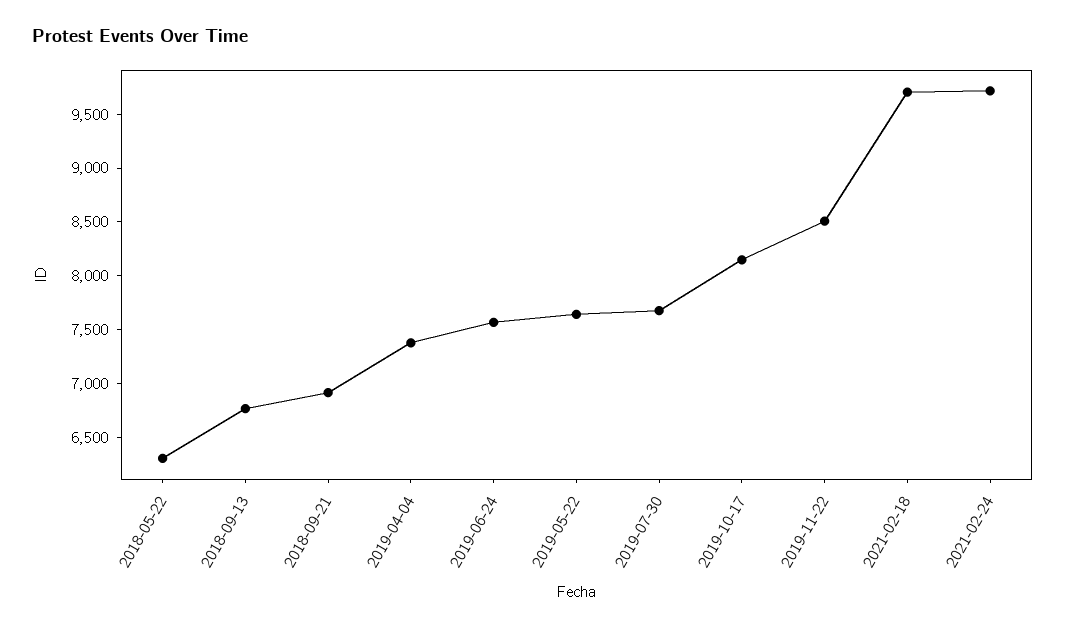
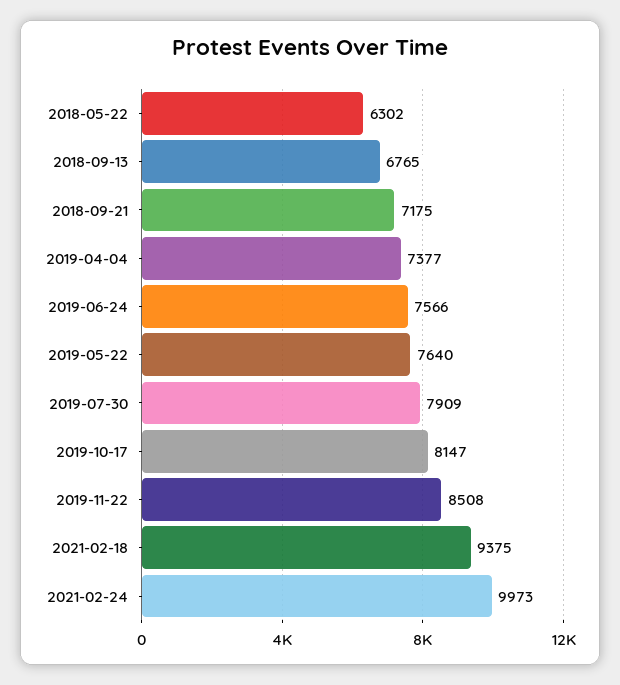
2018-09-21: 6900 -> 7175
2019-07-30: 7700 -> 7909
2021-02-18: 9700 -> 9375
2021-02-24: 9700 -> 9973

